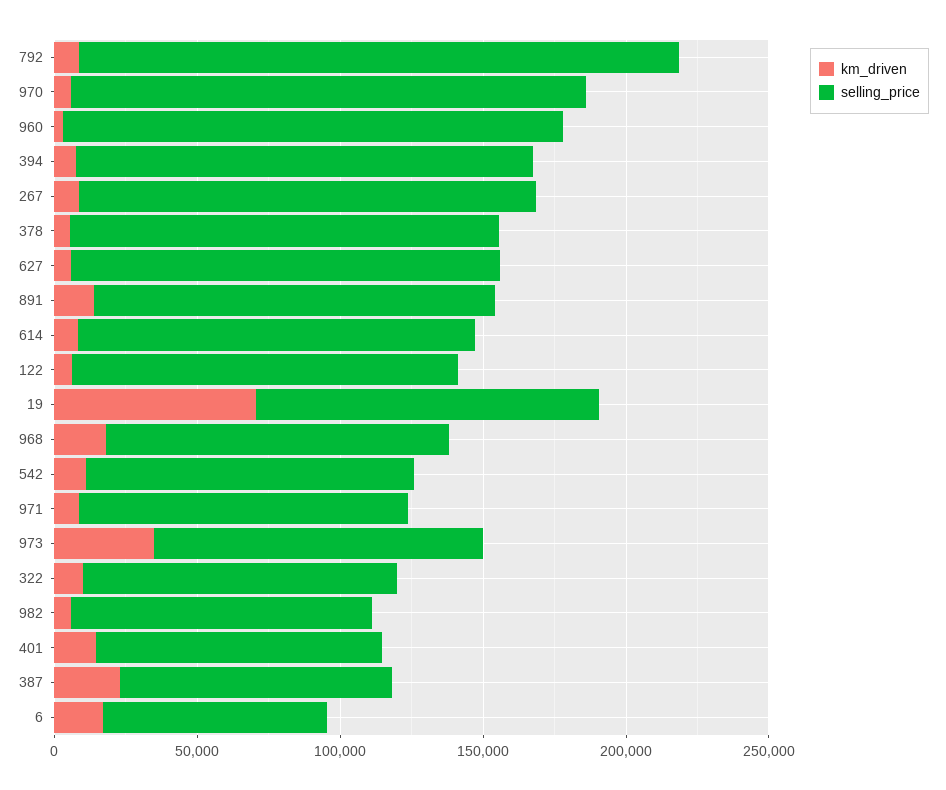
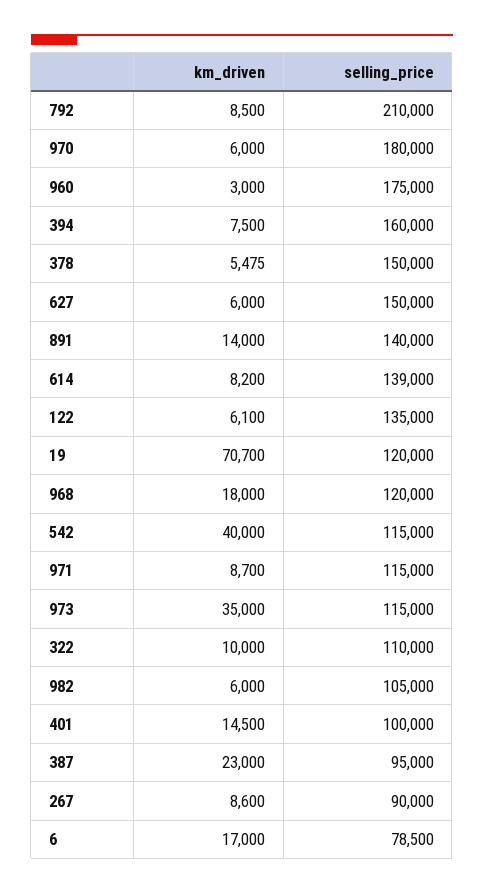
selling_price, 267: 160000 -> 90000
km_driven, 542: 10000 -> 40000

